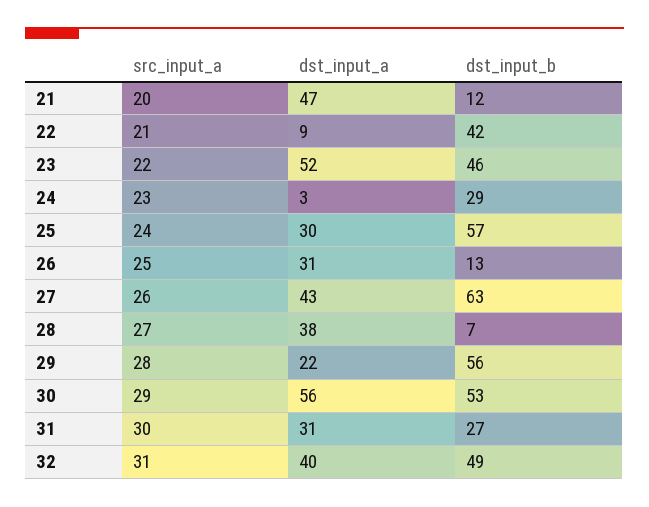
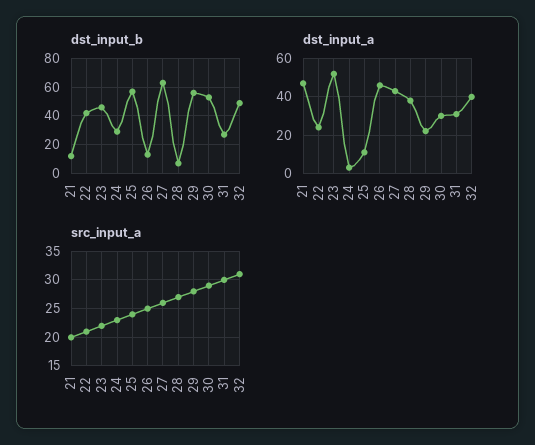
dst_input_a, 22: 9 -> 25
dst_input_a, 25: 30 -> 10
dst_input_a, 26: 31 -> 45
dst_input_a, 30: 56 -> 30

